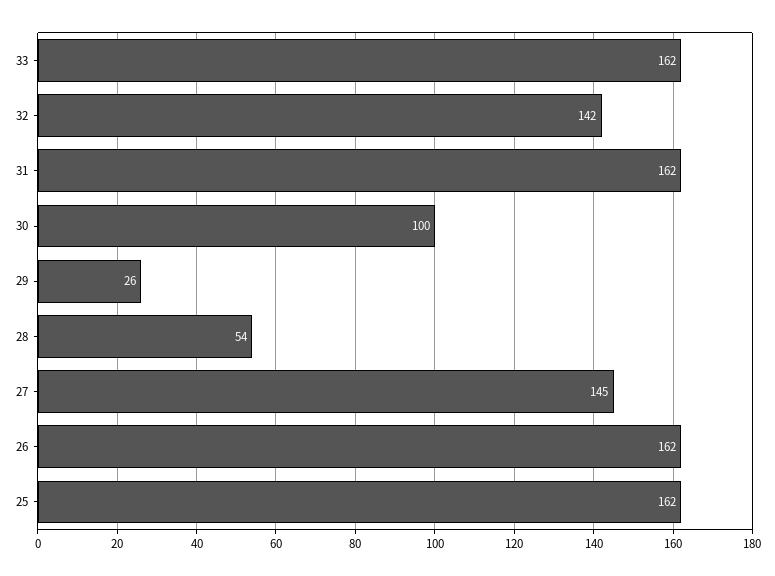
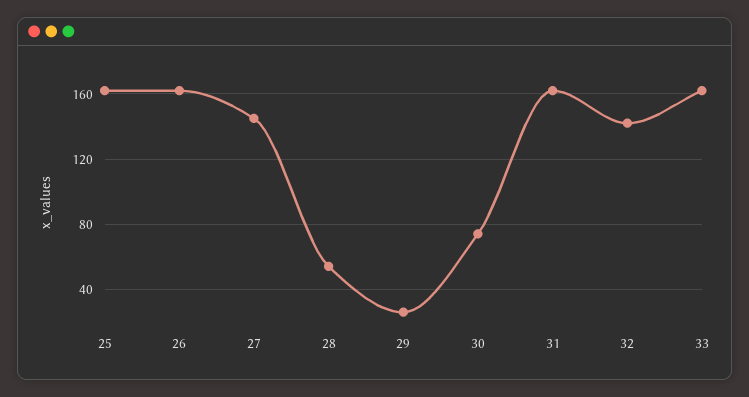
30: 100 -> 75

